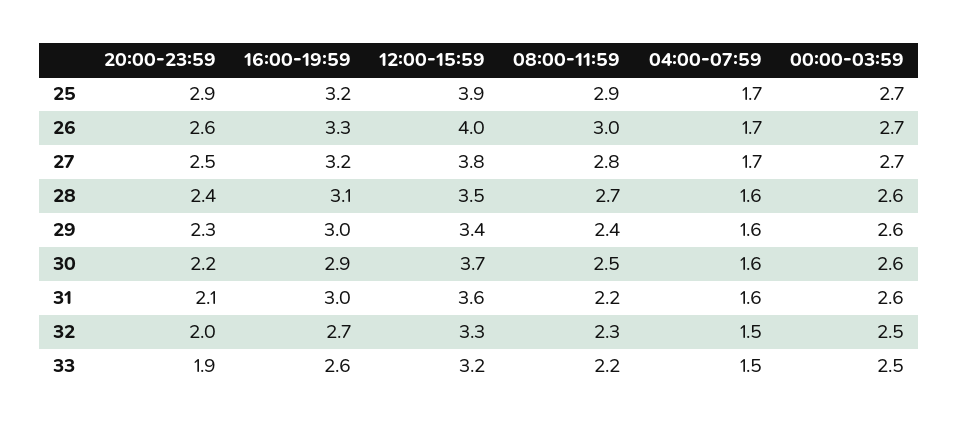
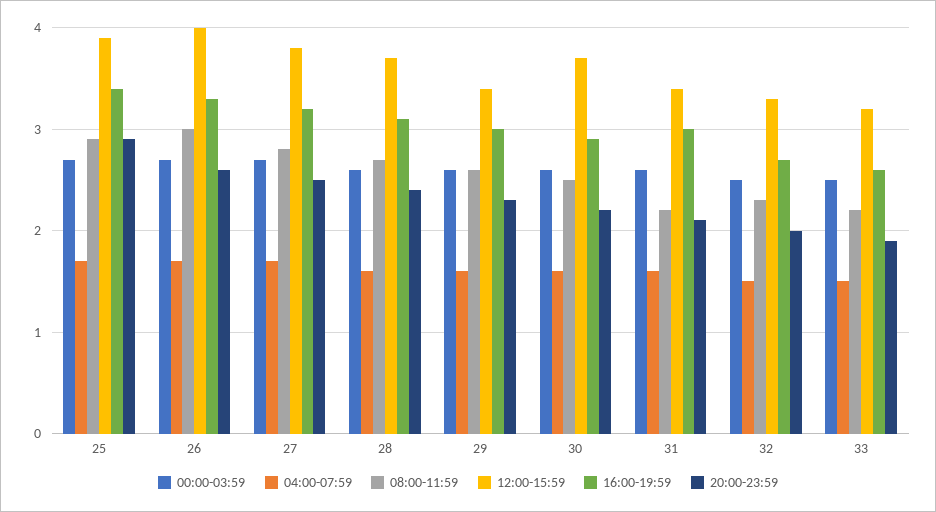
16:00-19:59, 25: 3.2 -> 3.4
12:00-15:59, 28: 3.5 -> 3.7
08:00-11:59, 29: 2.4 -> 2.6
12:00-15:59, 31: 3.6 -> 3.4

